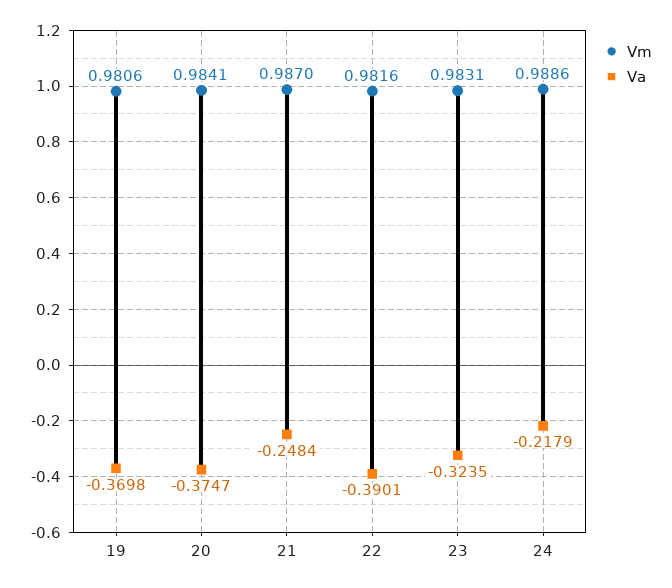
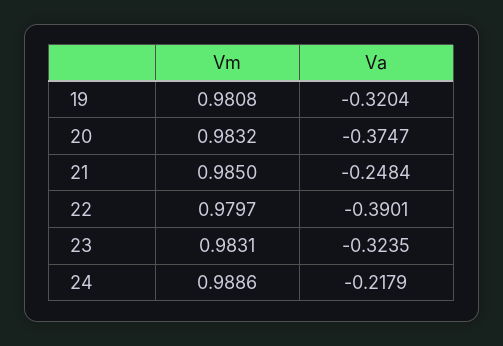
Vm, 19: 0.9806 -> 0.9808
Va, 19: -0.3698 -> -0.3204
Vm, 20: 0.9841 -> 0.9832
Vm, 21: 0.987 -> 0.985
Vm, 22: 0.9816 -> 0.9797

